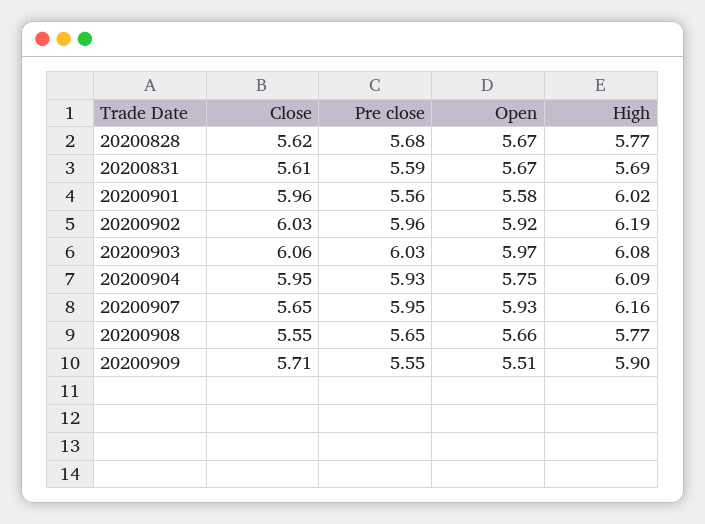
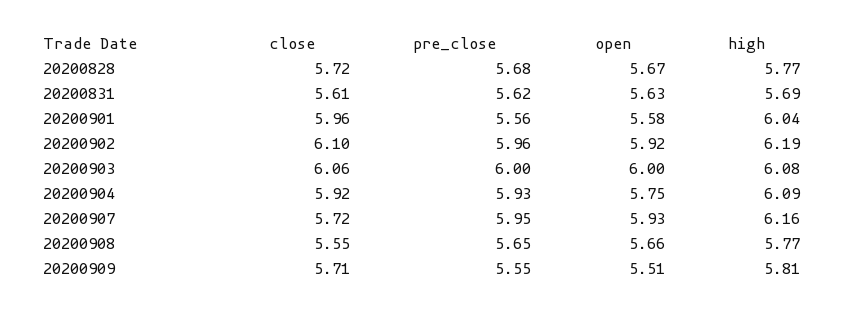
Close, 20200828: 5.62 -> 5.72
Pre close, 20200831: 5.59 -> 5.62
Open, 20200831: 5.67 -> 5.63
High, 20200901: 6.02 -> 6.04
Close, 20200902: 6.03 -> 6.1
Pre close, 20200903: 6.03 -> 6
Open, 20200903: 5.97 -> 6
Close, 20200904: 5.95 -> 5.92
Close, 20200907: 5.65 -> 5.72
High, 20200909: 5.9 -> 5.81

